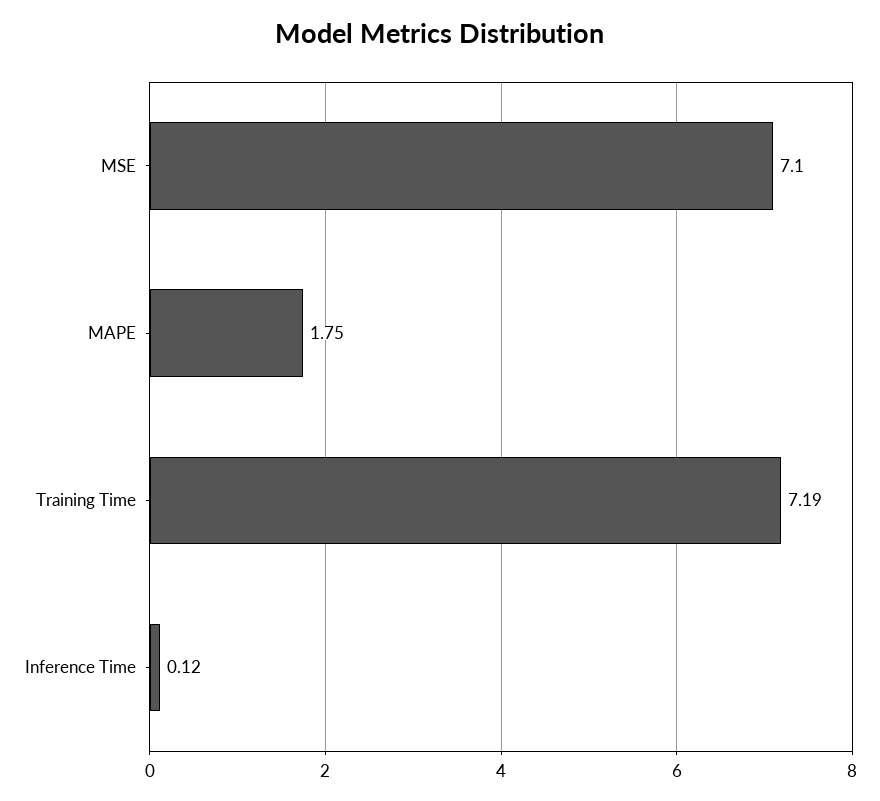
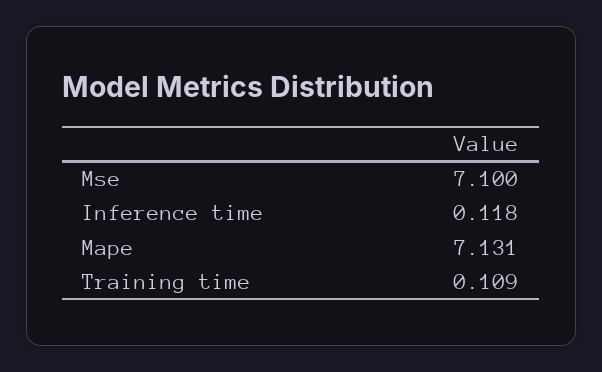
MAPE: 1.75 -> 7.131
Training Time: 7.19 -> 0.109

